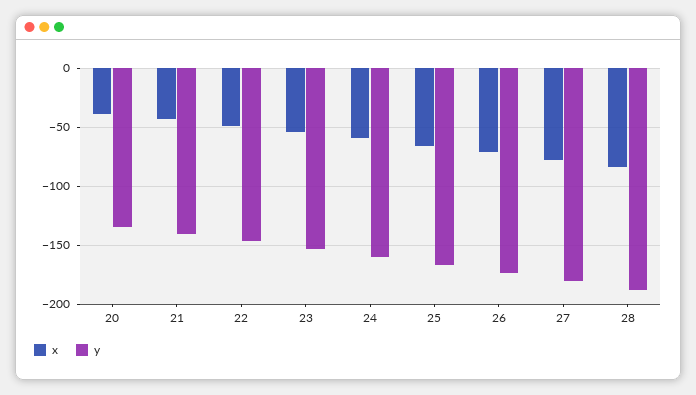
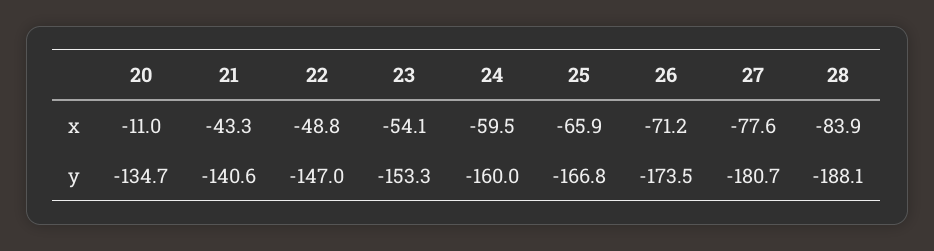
x, 20: -40 -> -11

